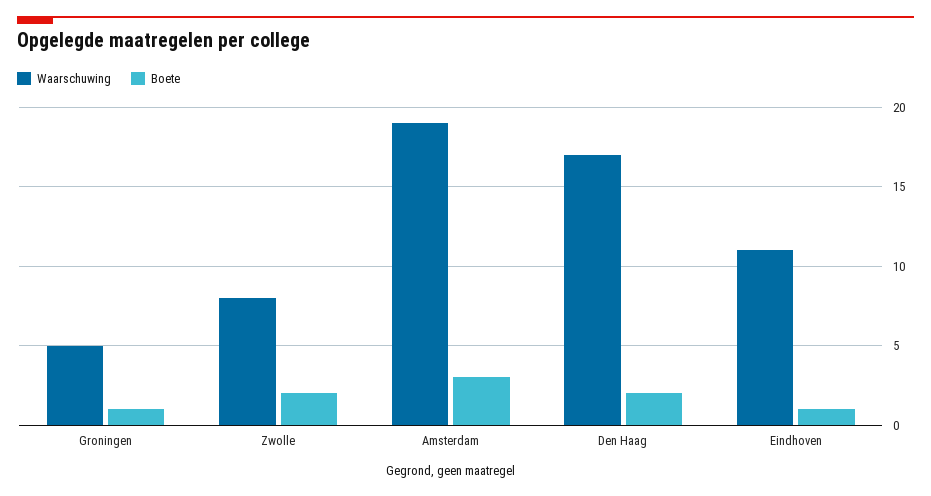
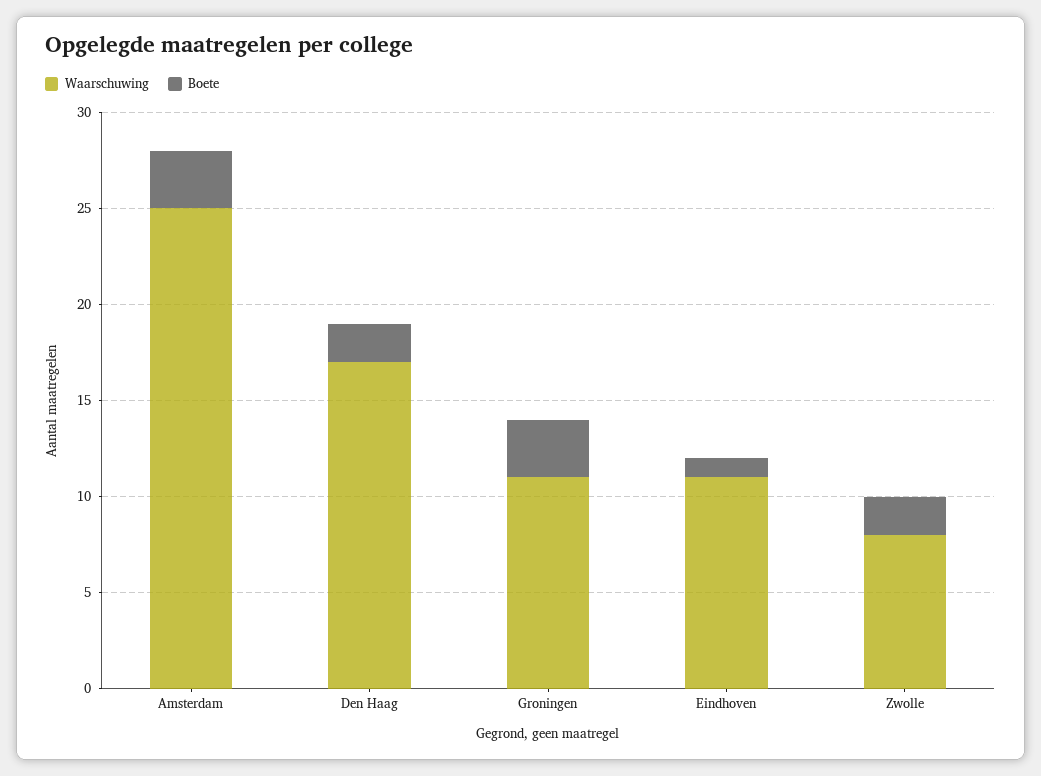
Waarschuwing, Groningen: 5 -> 11
Boete, Groningen: 1 -> 3
Waarschuwing, Amsterdam: 19 -> 25

